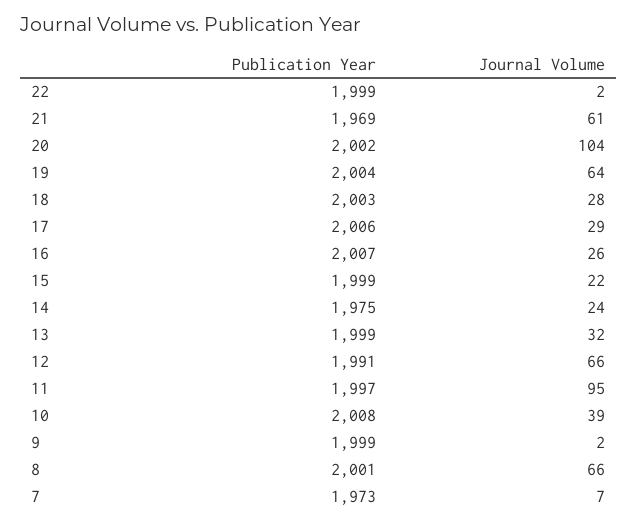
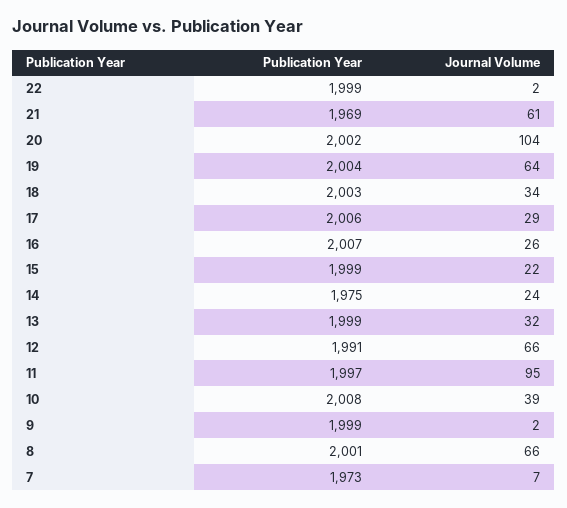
Journal Volume, 18: 28 -> 34

